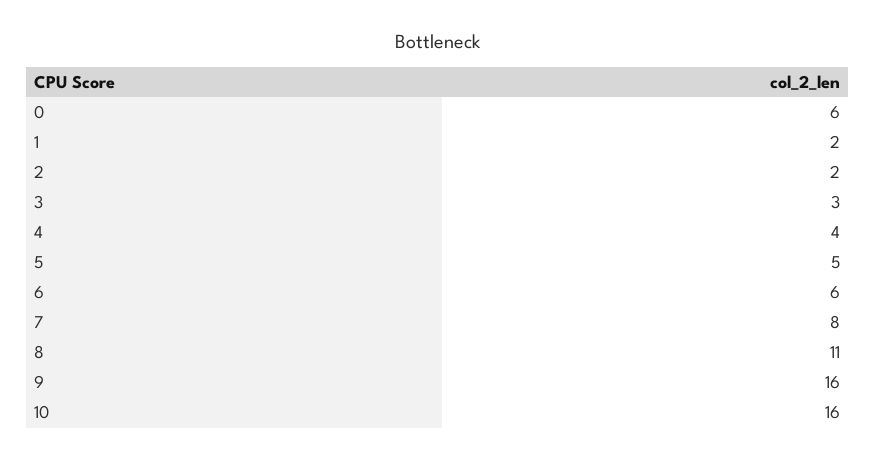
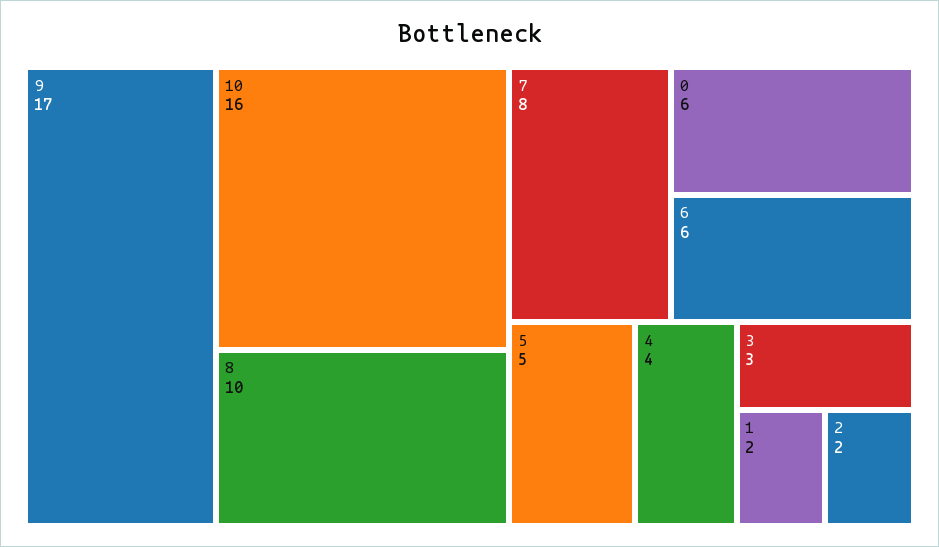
8: 11 -> 10
9: 16 -> 17

